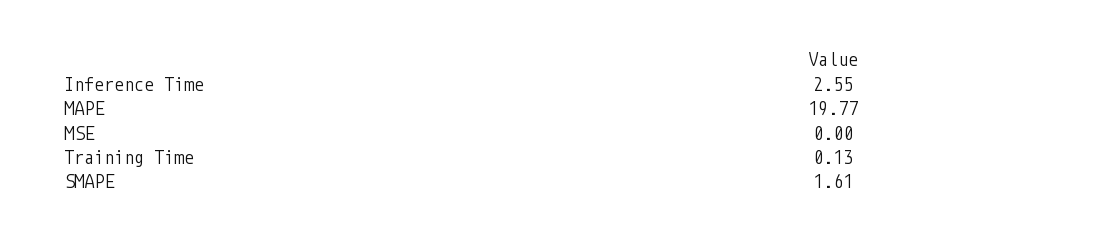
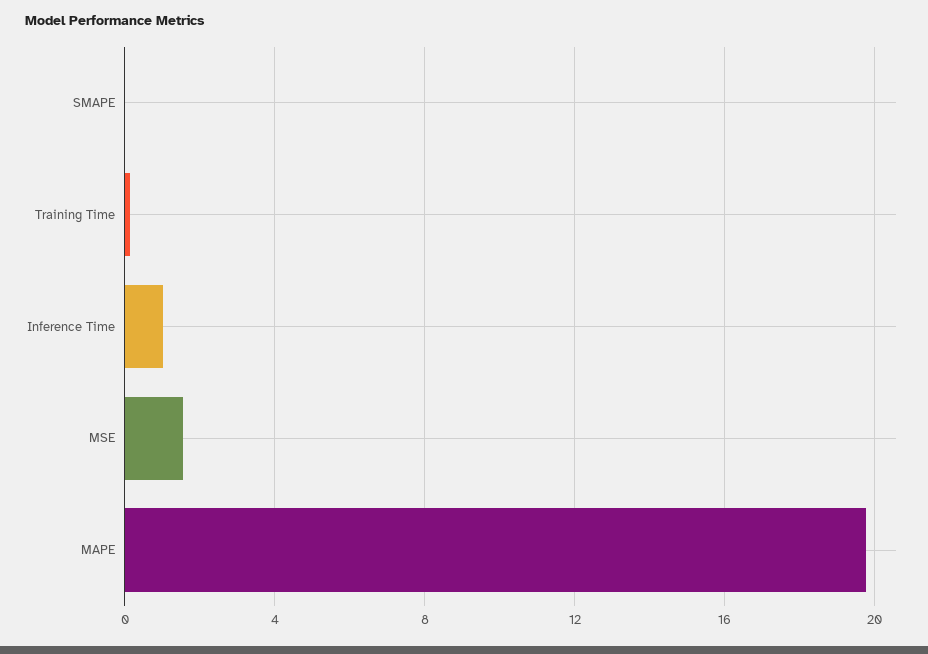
Inference Time: 2.55 -> 1
MSE: 0 -> 1.5
SMAPE: 1.61 -> 0

